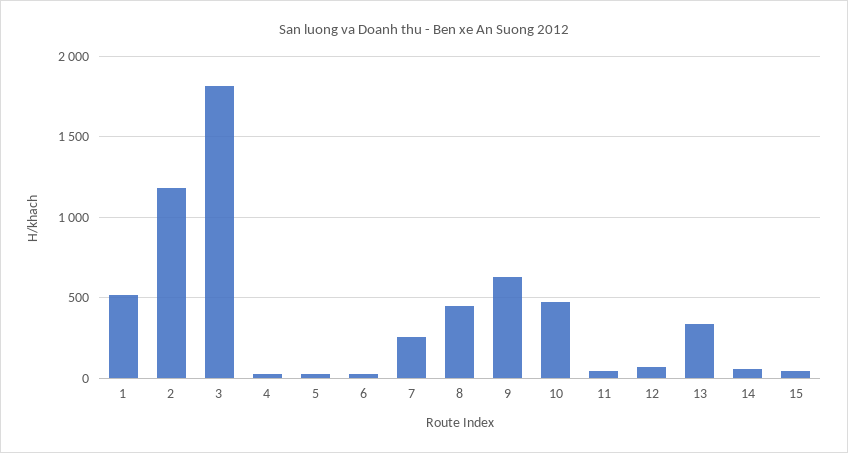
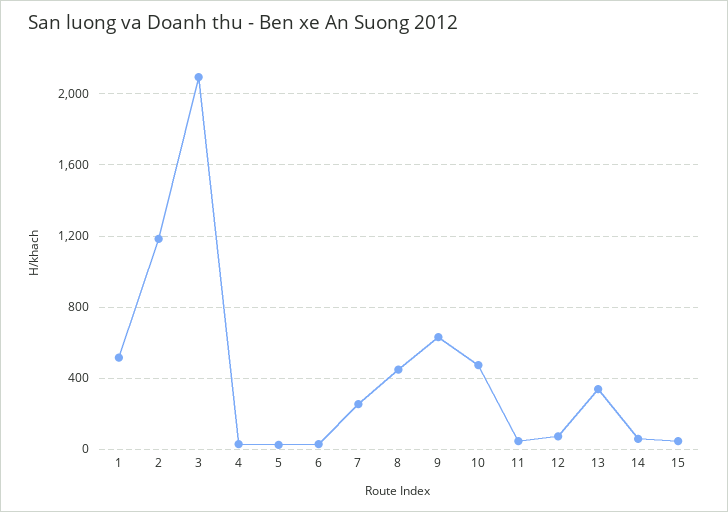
3: 1800 -> 2100

